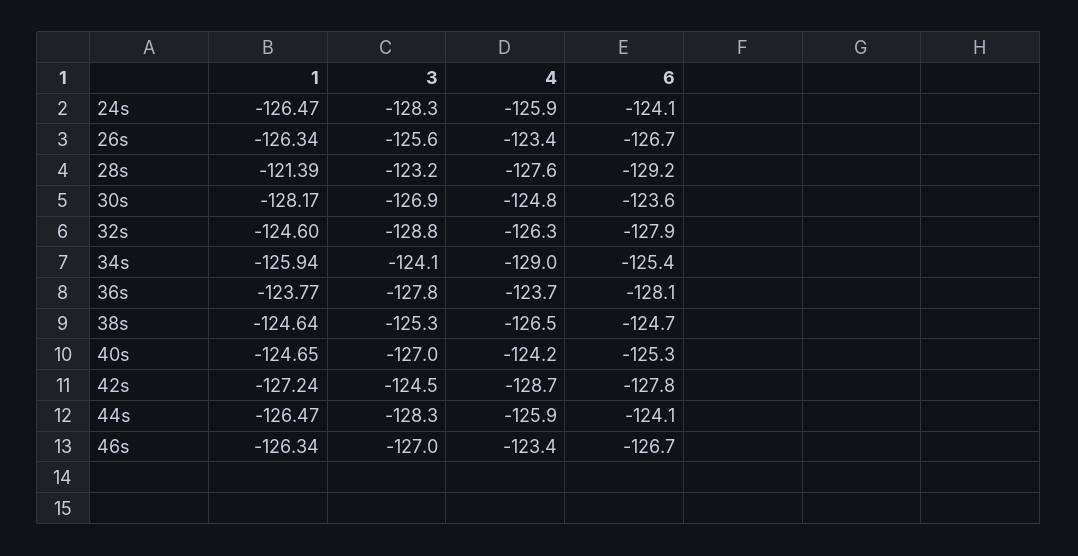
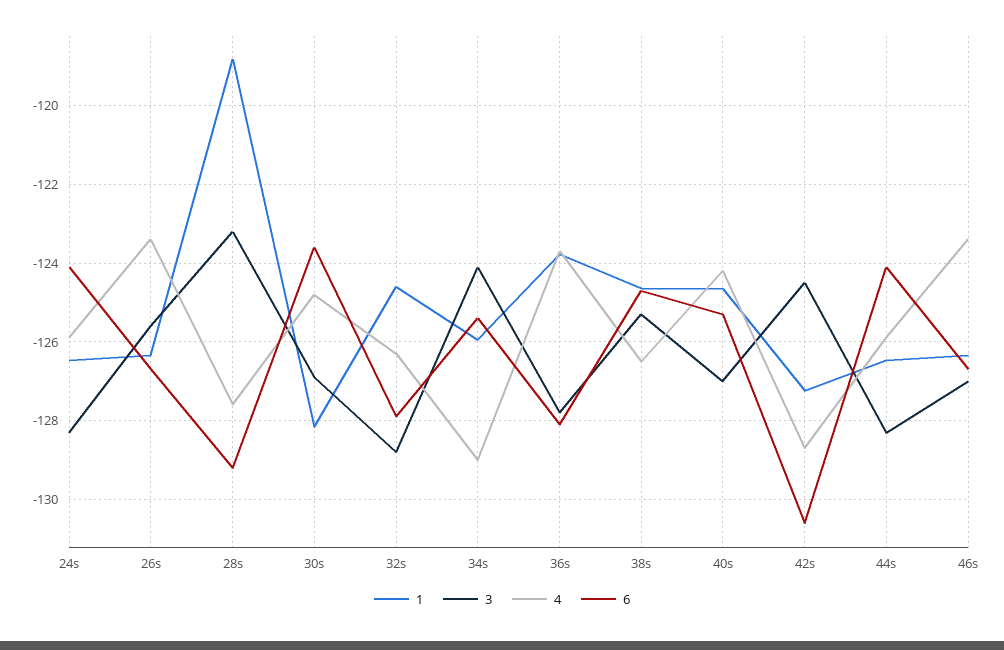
1, 28s: -121.39 -> -118.8
6, 42s: -127.8 -> -130.6

